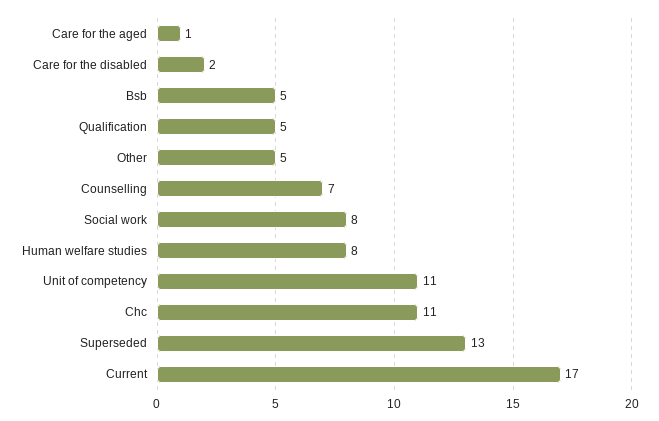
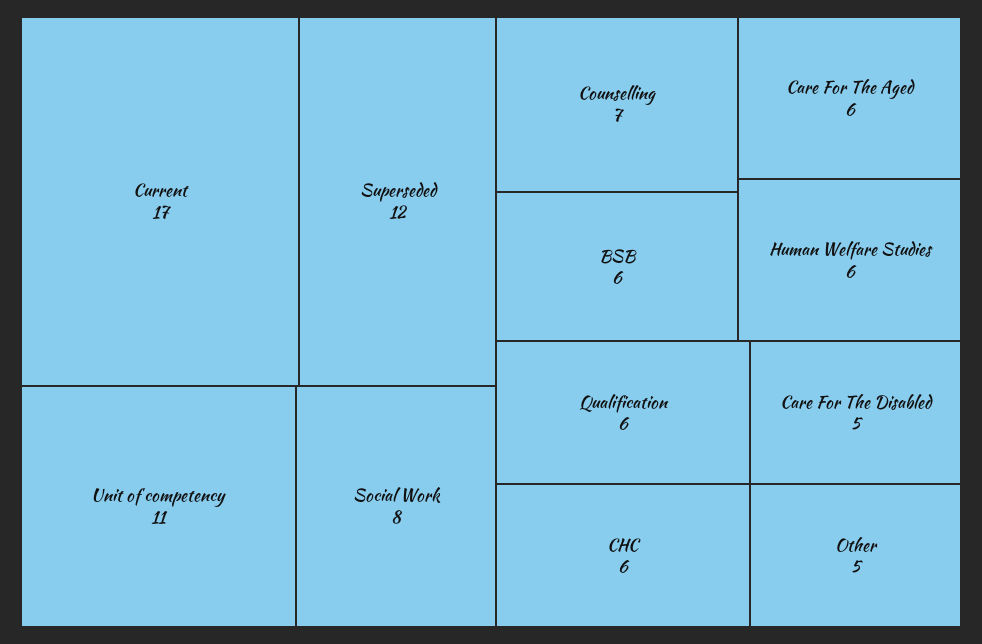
Care for the aged: 1 -> 6
Care for the disabled: 2 -> 5
Bsb: 5 -> 6
Qualification: 5 -> 6
Human welfare studies: 8 -> 6
Chc: 11 -> 6
Superseded: 13 -> 12

